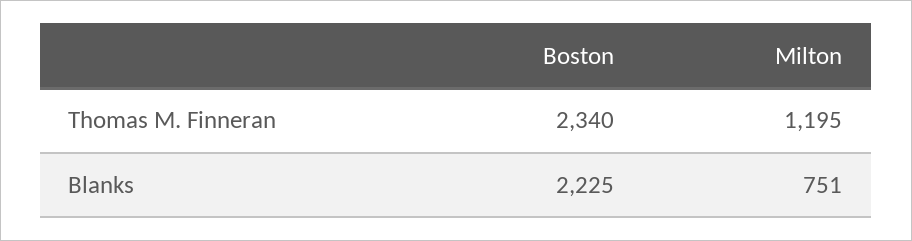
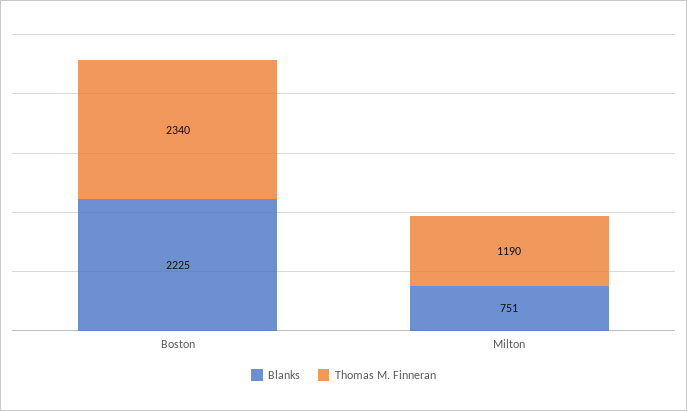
Thomas M. Finneran, Milton: 1195 -> 1190

